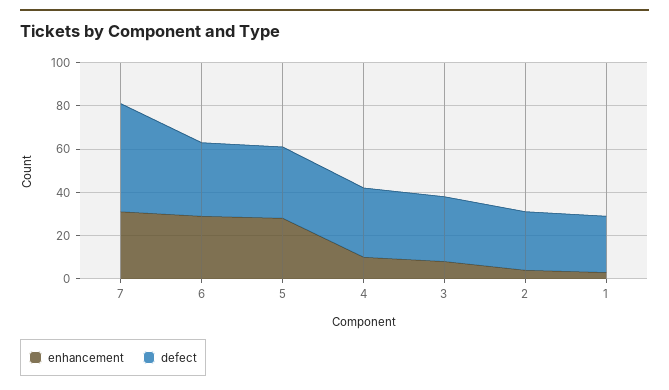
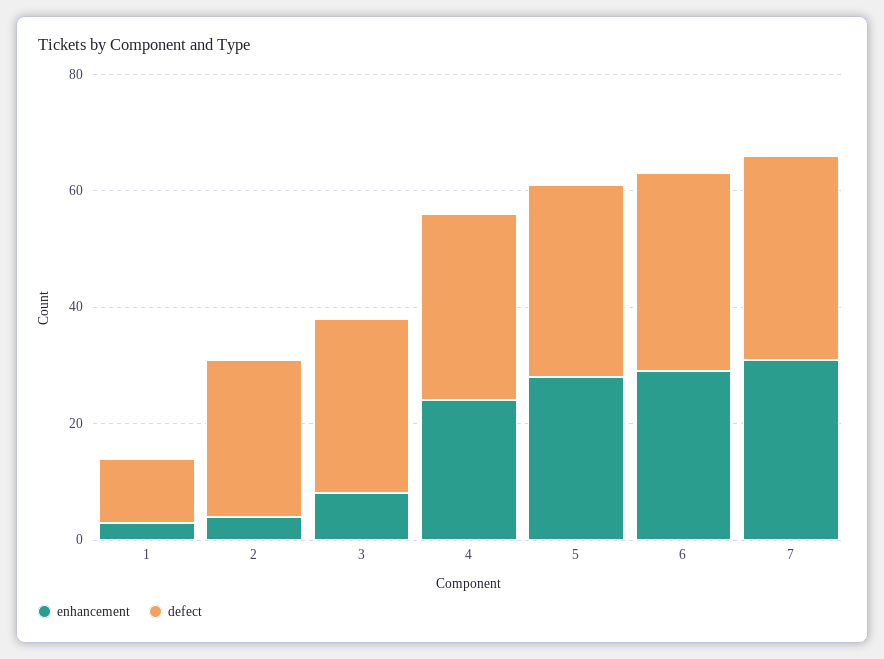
defect, 7: 50 -> 35
enhancement, 4: 10 -> 25
defect, 1: 25 -> 10

